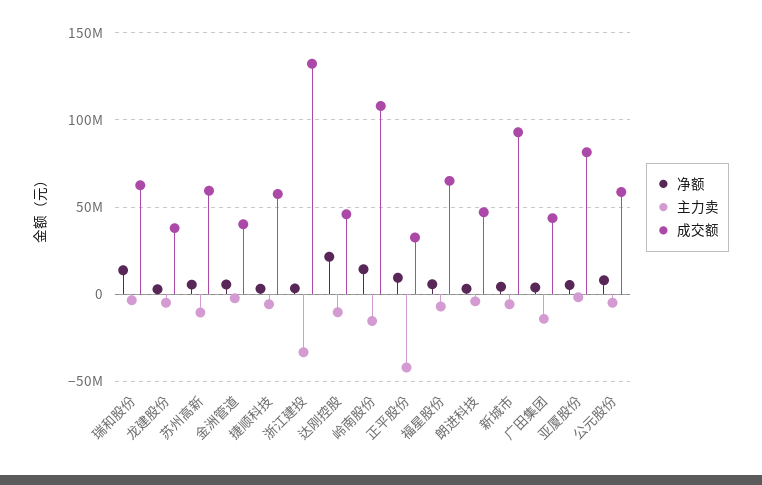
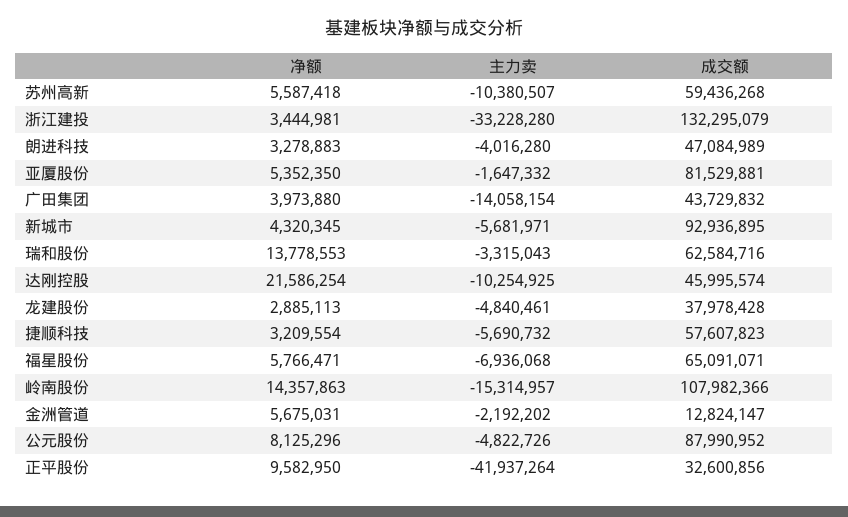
成交额, 金洲管道: 40000000 -> 12824147
成交额, 公元股份: 60000000 -> 87990952

